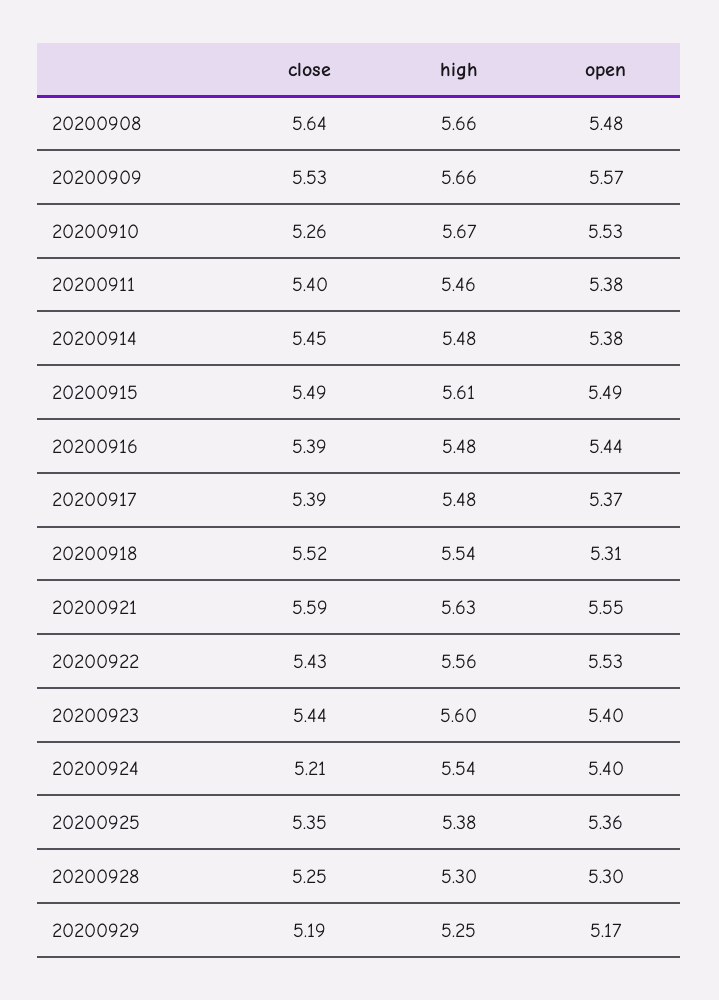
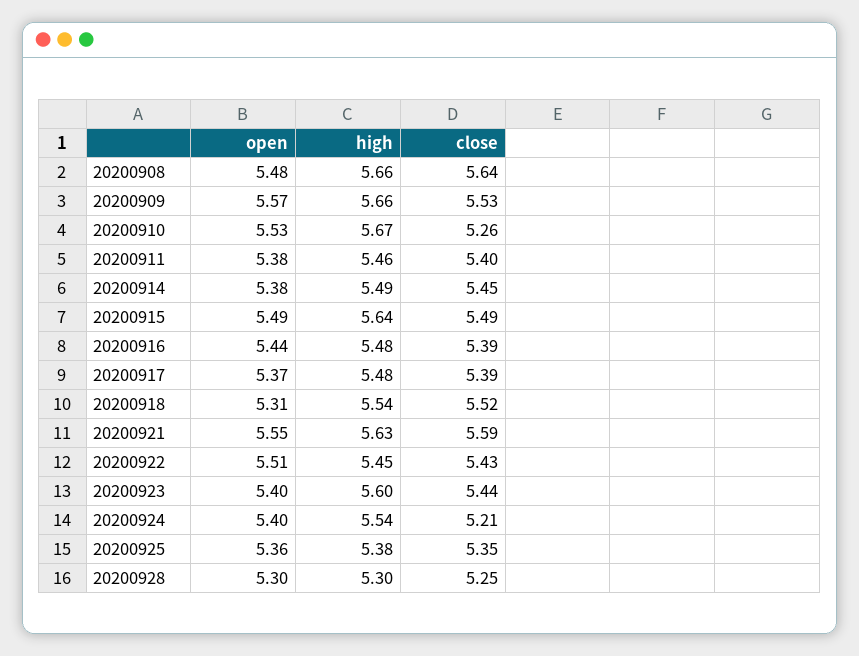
high, 20200914: 5.48 -> 5.49
high, 20200915: 5.61 -> 5.64
high, 20200922: 5.56 -> 5.45
open, 20200922: 5.53 -> 5.51
close, 20200929: 5.19 -> none
high, 20200929: 5.25 -> none
open, 20200929: 5.17 -> none

